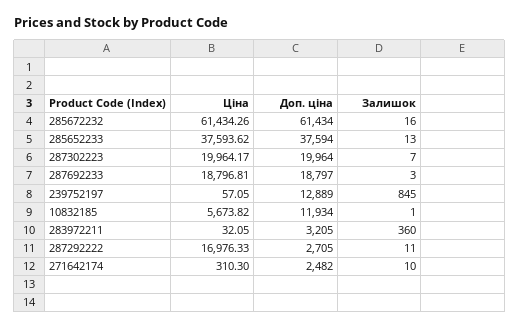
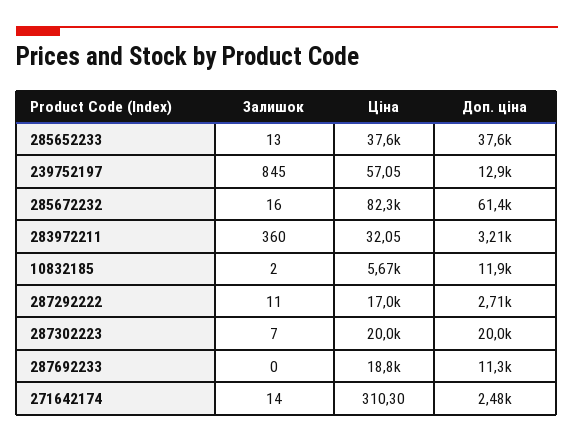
Ціна, 285672232: 61434.26 -> 82300
Доп. ціна, 287692233: 18797 -> 11300
Залишок, 287692233: 3 -> 0
Залишок, 10832185: 1 -> 2
Залишок, 271642174: 10 -> 14

